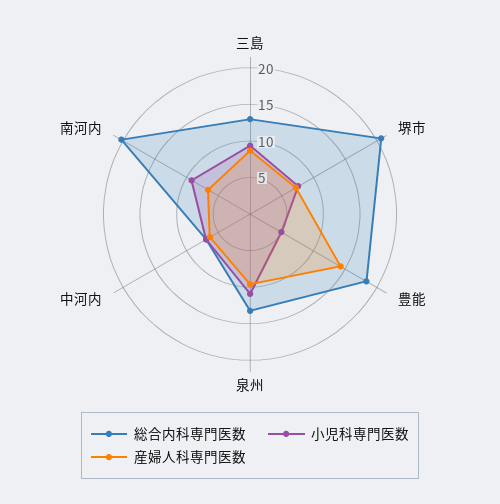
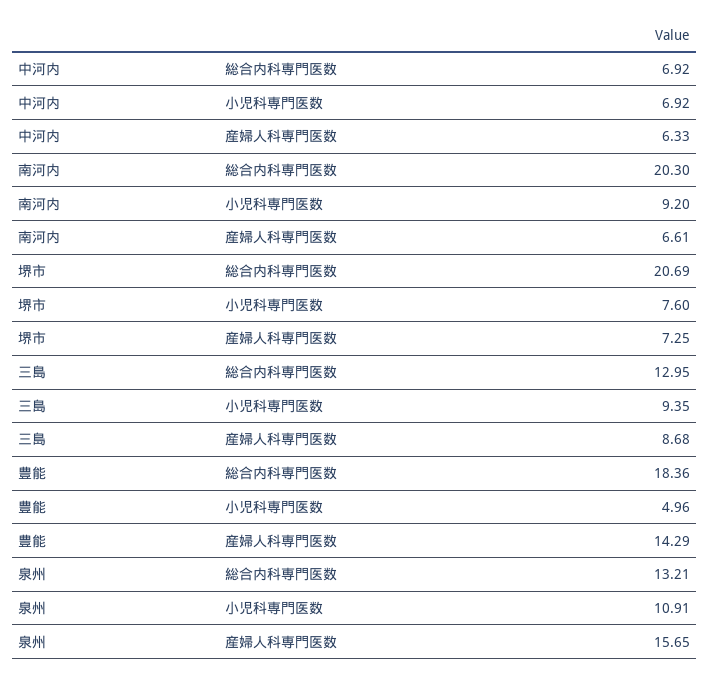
産婦人科専門医数, 泉州: 10 -> 15.65

